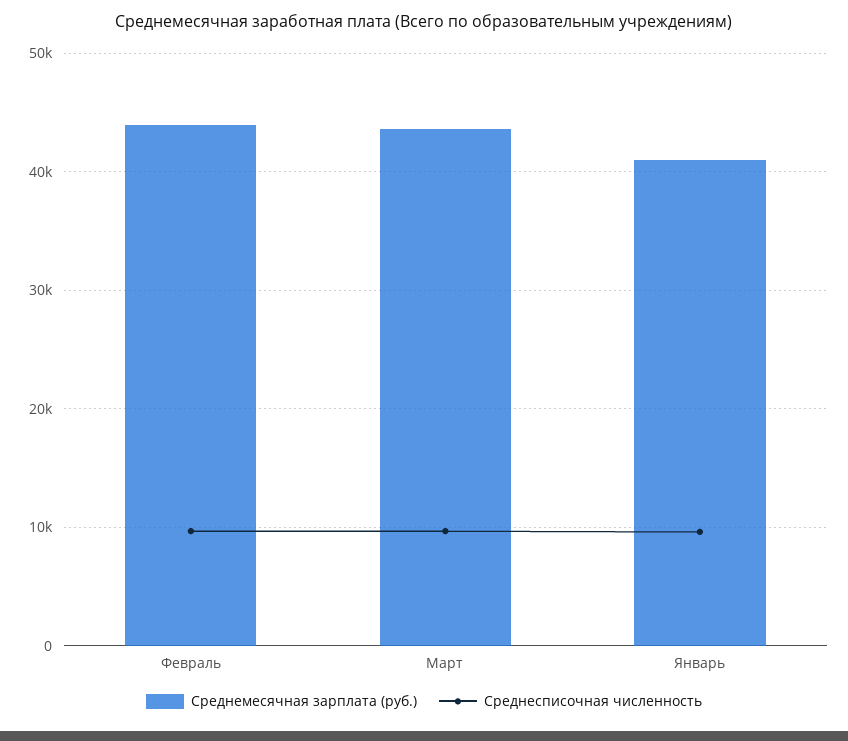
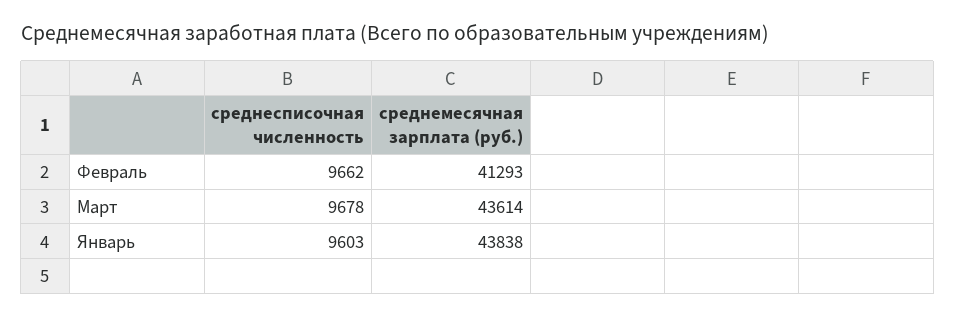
Среднемесячная зарплата (руб.), Февраль: 44000 -> 41293
Среднемесячная зарплата (руб.), Январь: 41000 -> 43838

